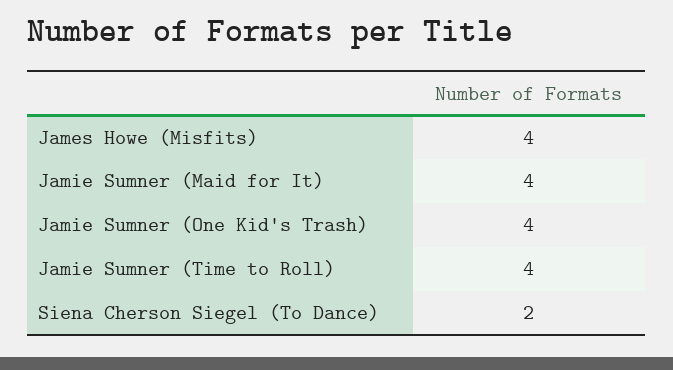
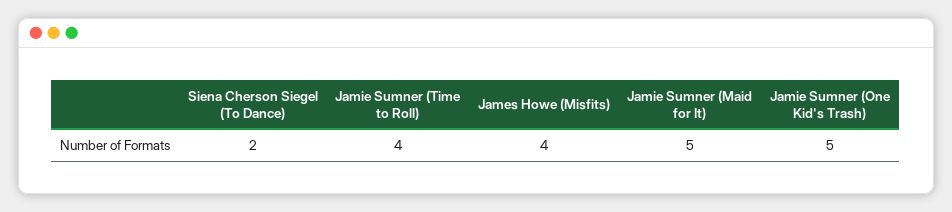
Jamie Sumner (Maid for It): 4 -> 5
Jamie Sumner (One Kid's Trash): 4 -> 5

